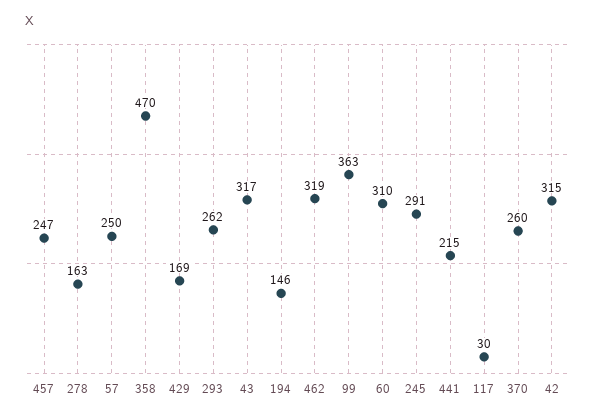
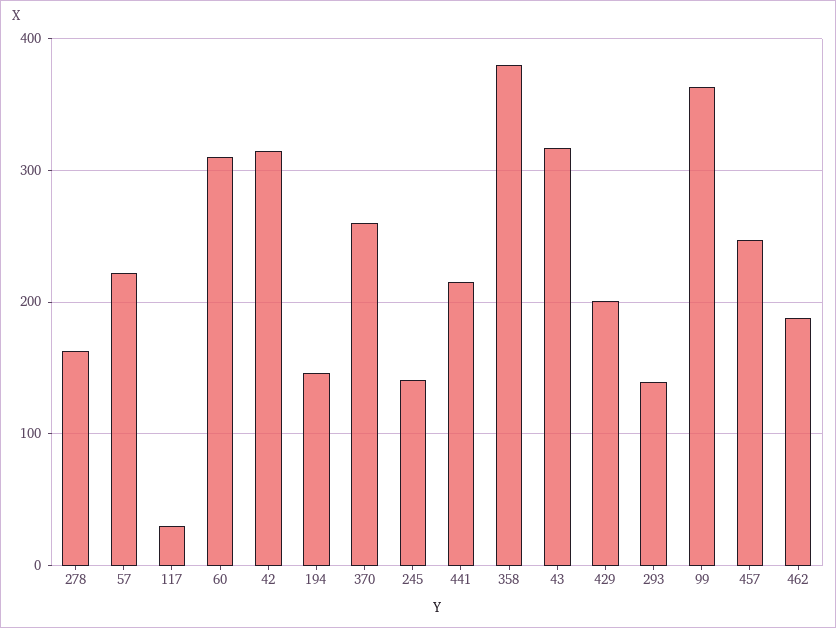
57: 250 -> 220
358: 470 -> 380
429: 169 -> 200
293: 262 -> 140
462: 319 -> 190
245: 291 -> 140

